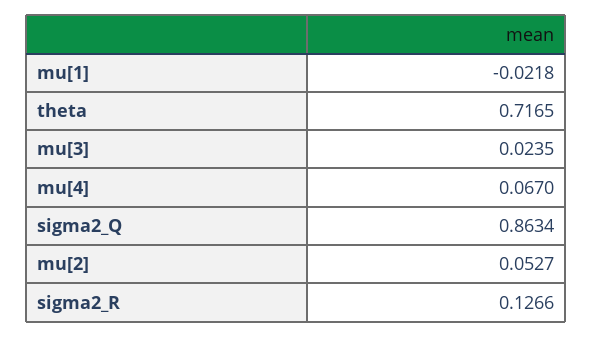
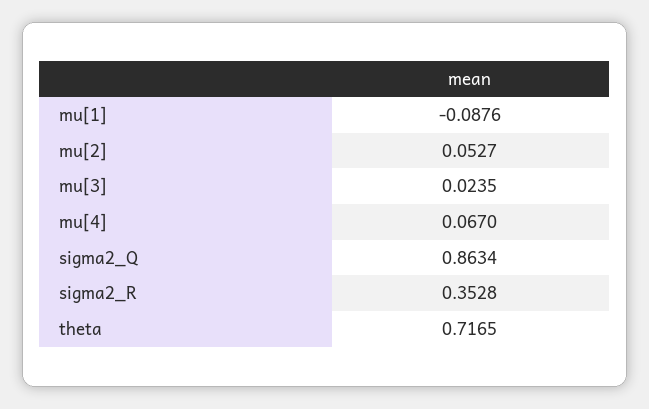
mu[1]: -0.0218 -> -0.0876
sigma2_R: 0.1266 -> 0.3528

